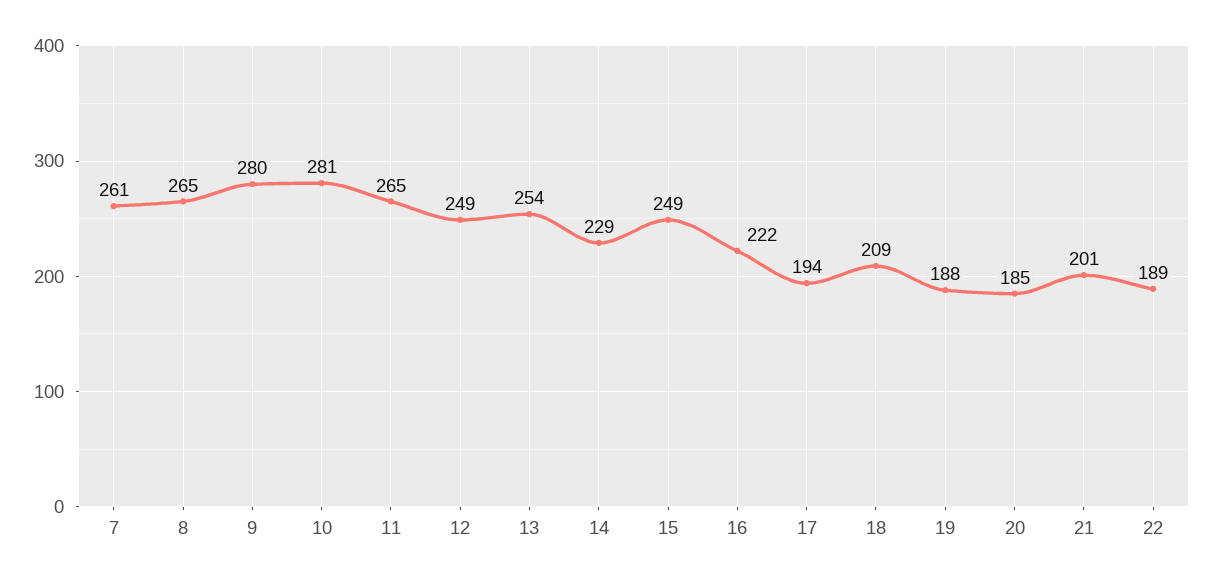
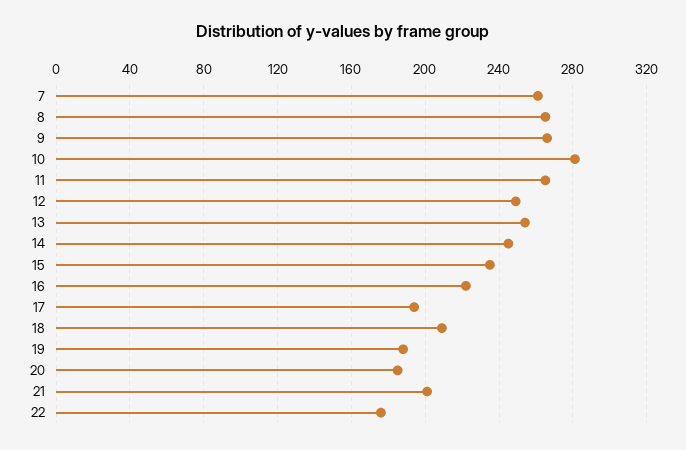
9: 280 -> 265
14: 229 -> 245
15: 249 -> 235
22: 189 -> 175

